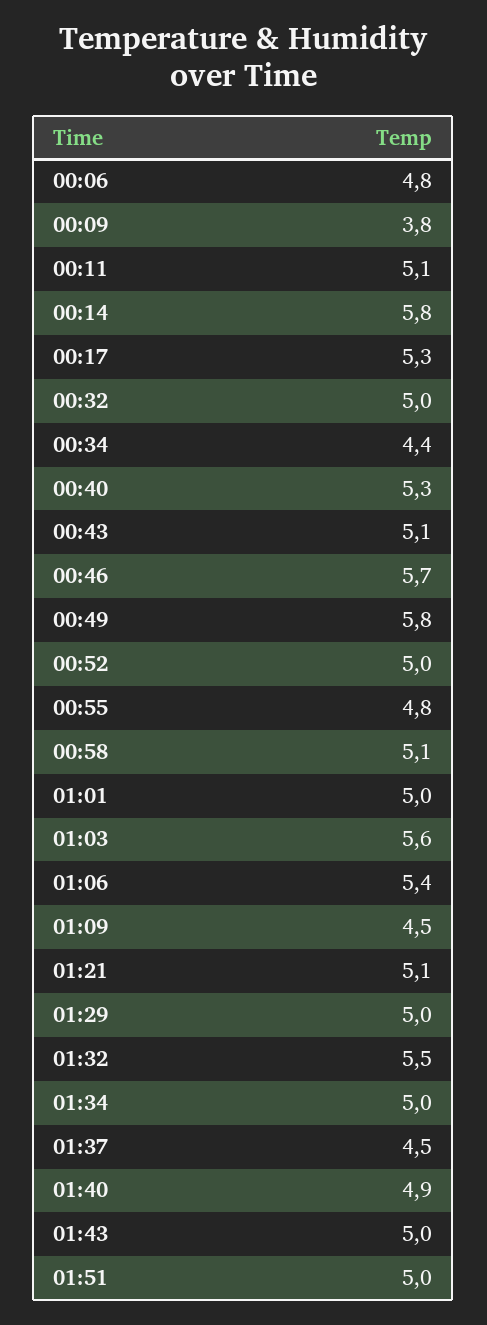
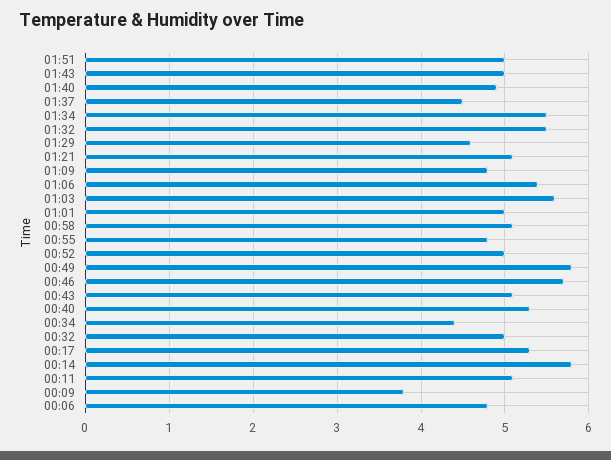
01:09: 4.5 -> 4.8
01:29: 5 -> 4.6
01:34: 5 -> 5.5

